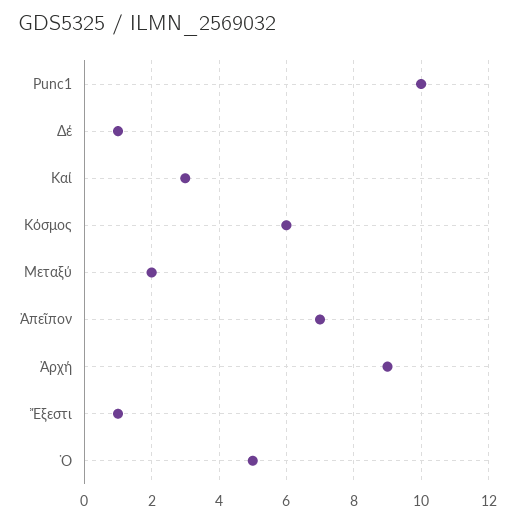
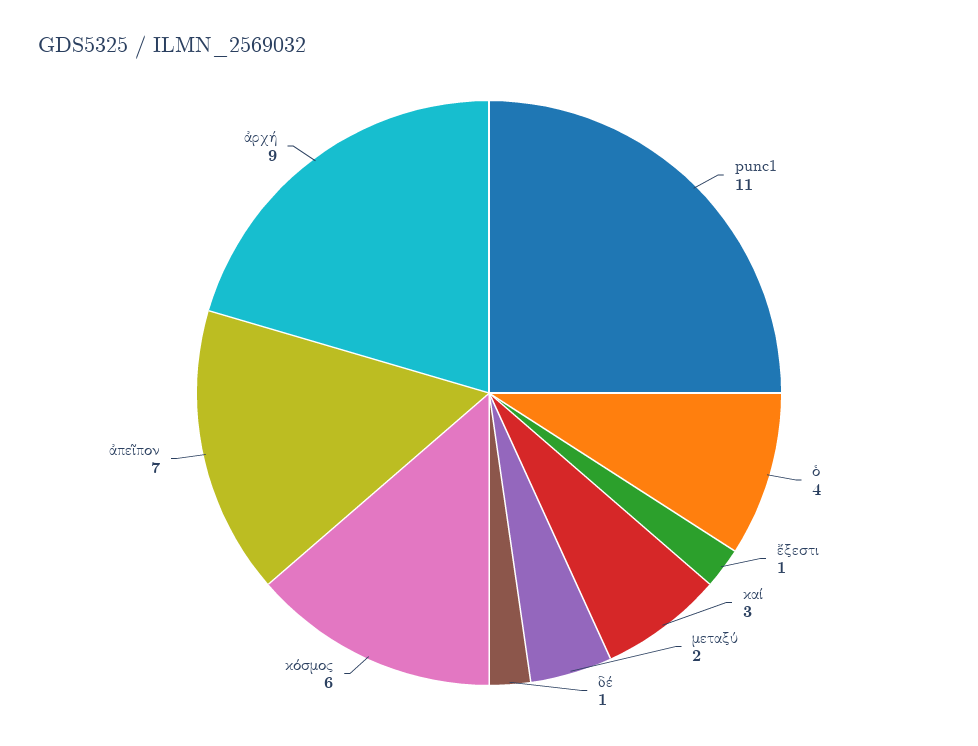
Punc1: 10 -> 11
Ὁ: 5 -> 4

